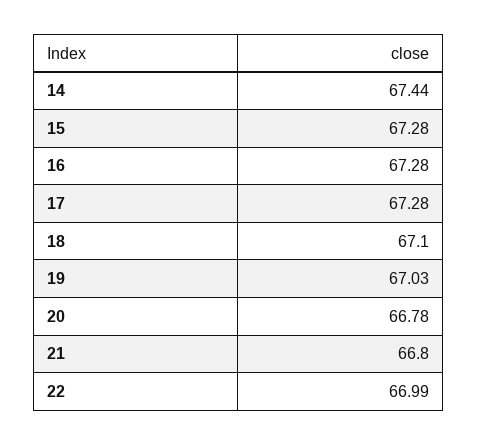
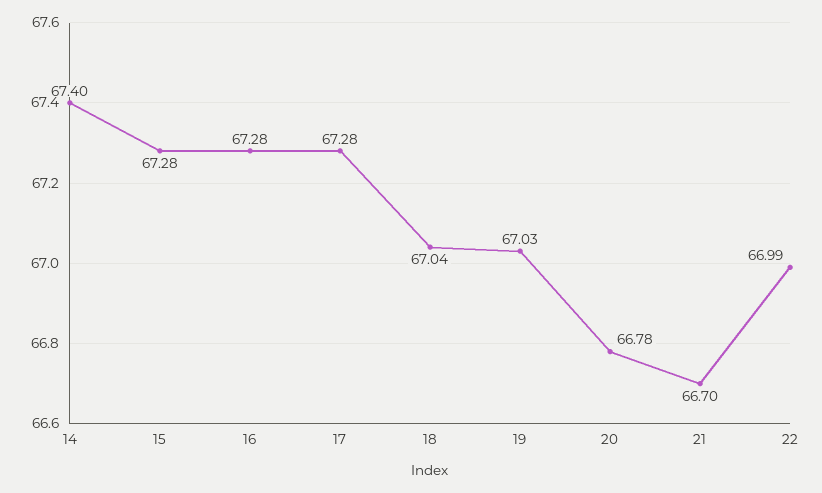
14: 67.44 -> 67.4
18: 67.1 -> 67.04
21: 66.8 -> 66.7

